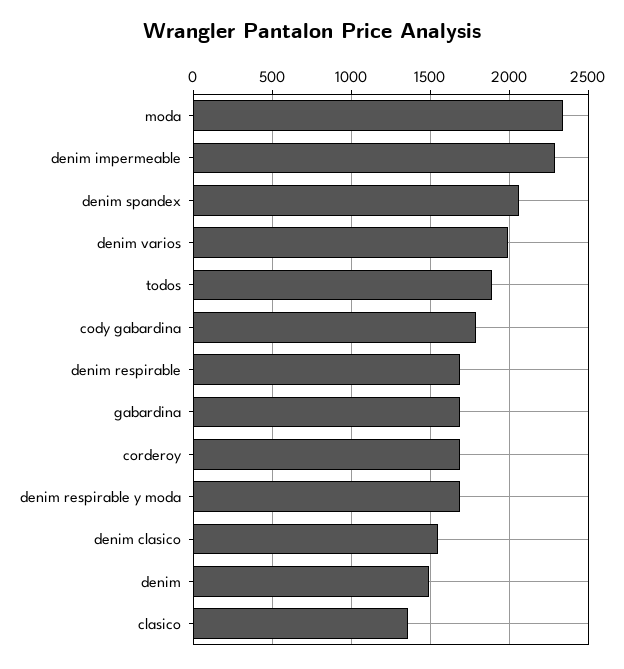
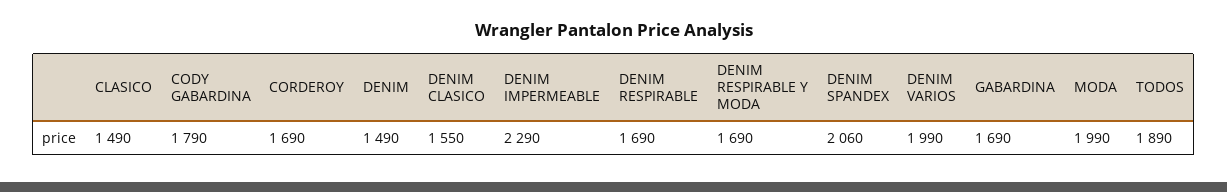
moda: 2350 -> 1990
clasico: 1350 -> 1490

